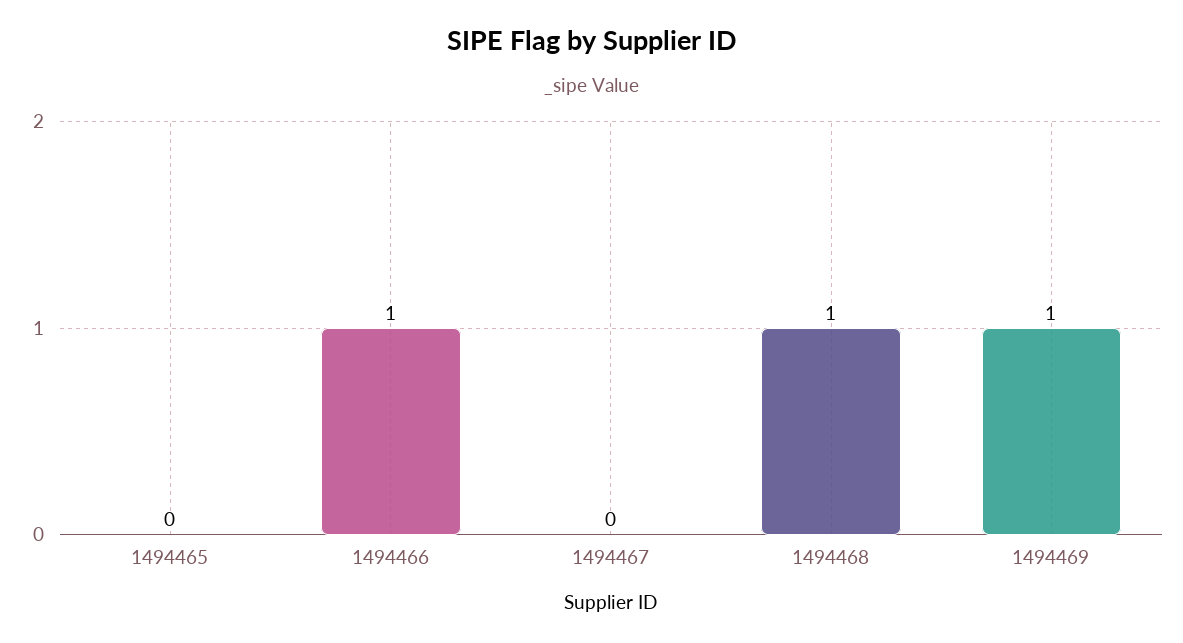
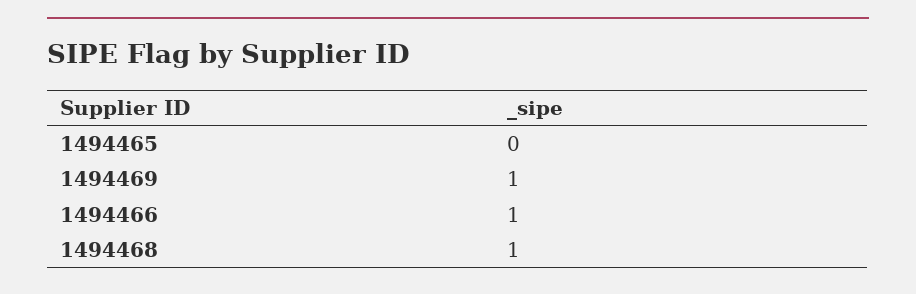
1494467: 0 -> none

